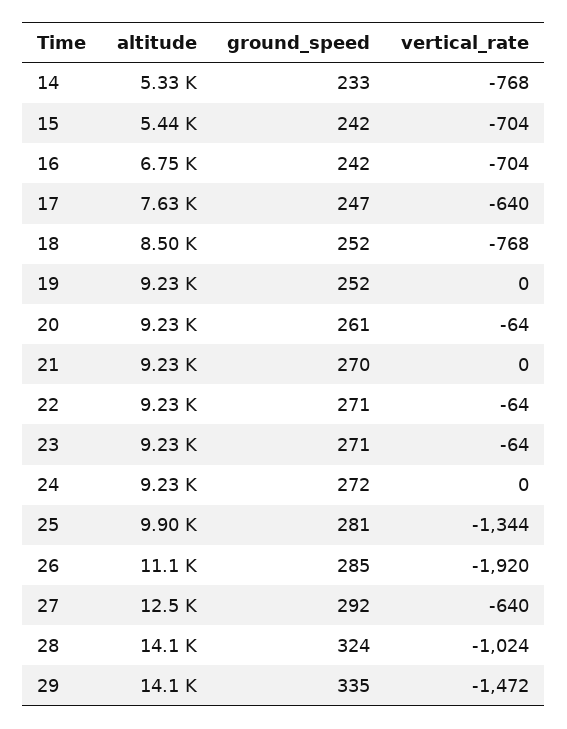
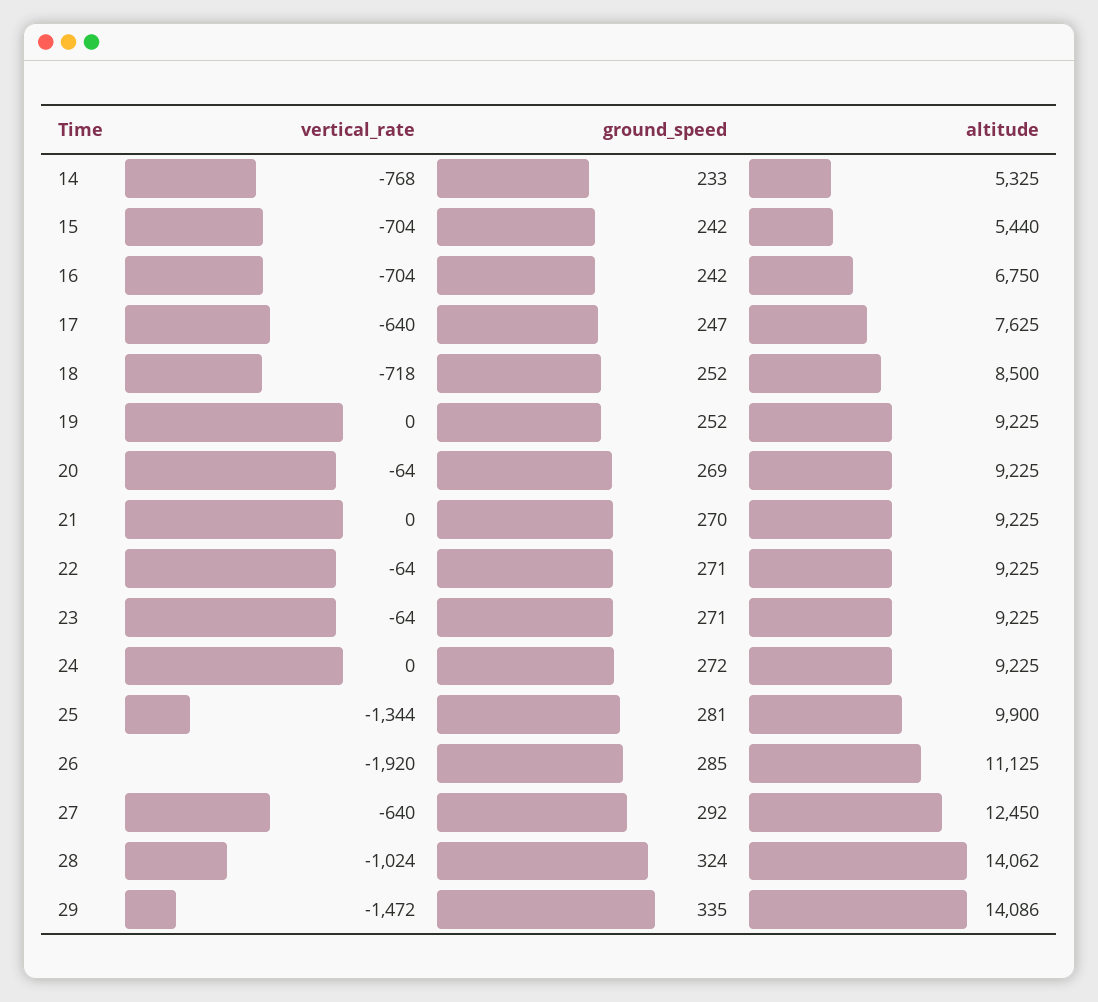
vertical_rate, 18: -768 -> -718
ground_speed, 20: 261 -> 269

